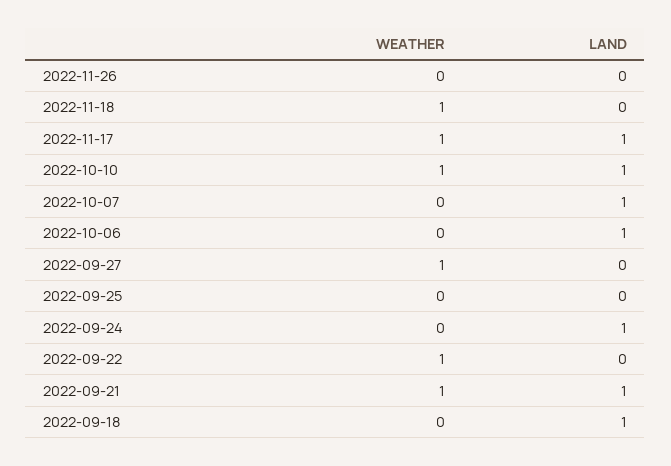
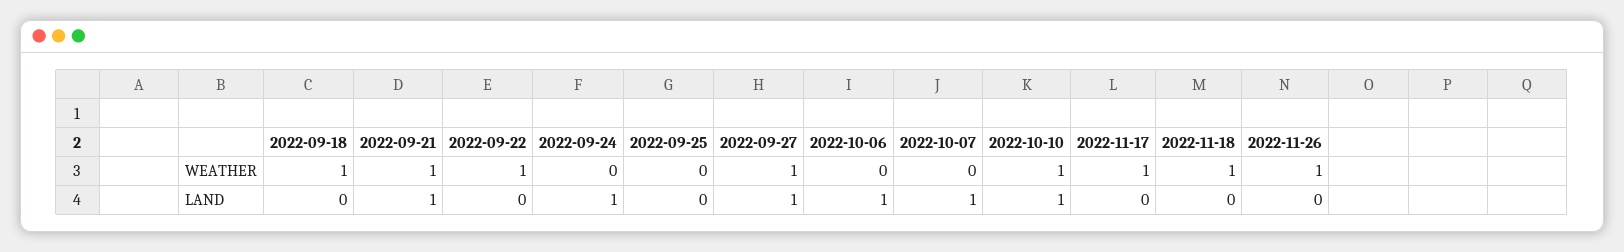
WEATHER, 2022-11-26: 0 -> 1
LAND, 2022-11-17: 1 -> 0
LAND, 2022-09-27: 0 -> 1
WEATHER, 2022-09-18: 0 -> 1
LAND, 2022-09-18: 1 -> 0

